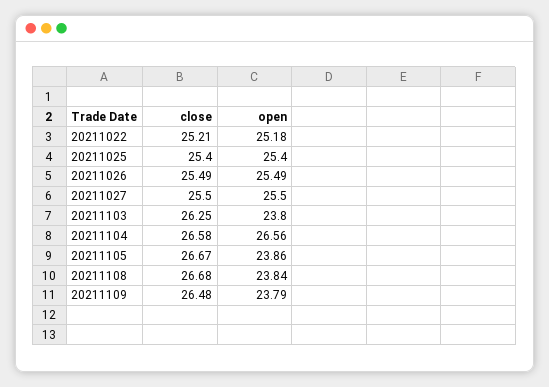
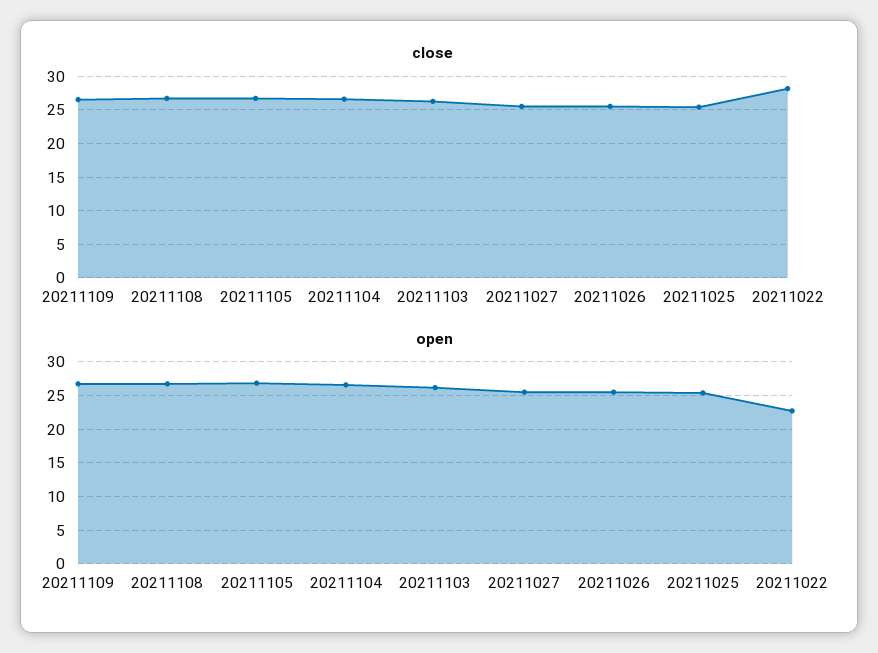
close, 20211022: 25.21 -> 28
open, 20211022: 25.18 -> 23
open, 20211103: 23.8 -> 26
open, 20211105: 23.86 -> 27
open, 20211108: 23.84 -> 27
open, 20211109: 23.79 -> 27

